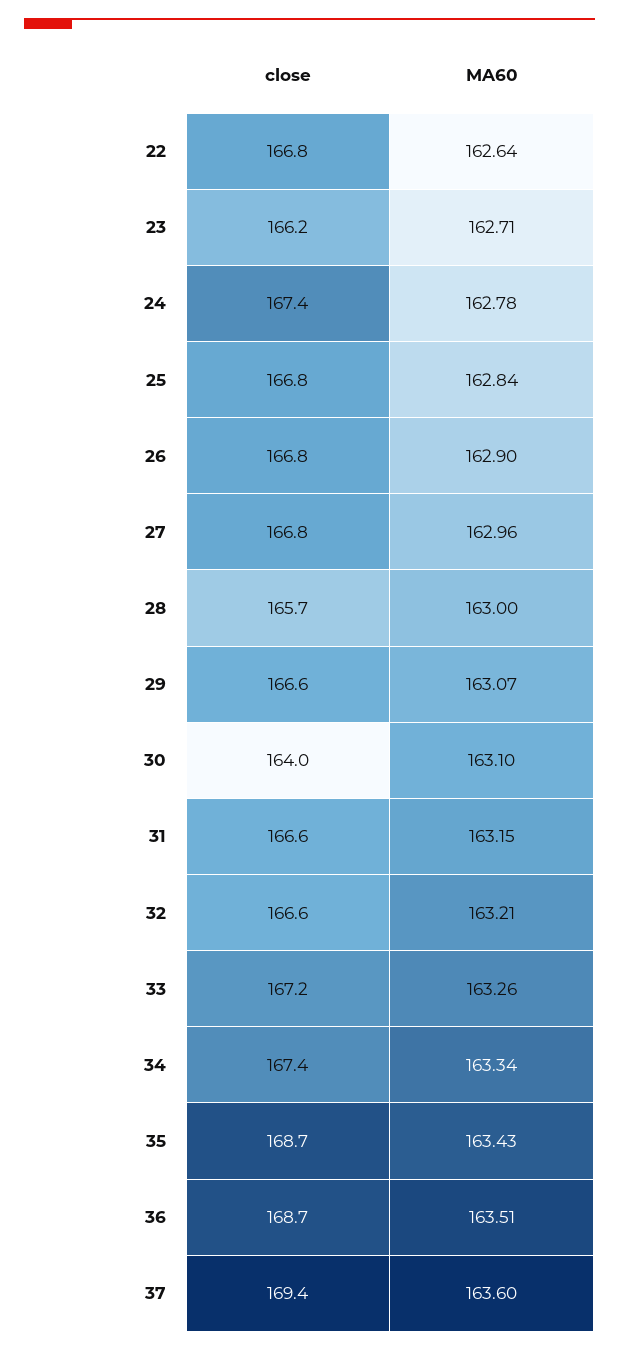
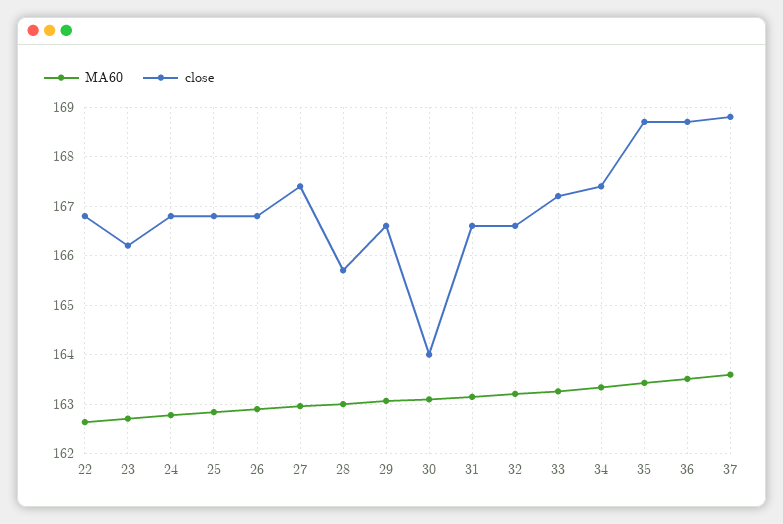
close, 24: 167.4 -> 166.8
close, 27: 166.8 -> 167.4
close, 37: 169.4 -> 168.8

